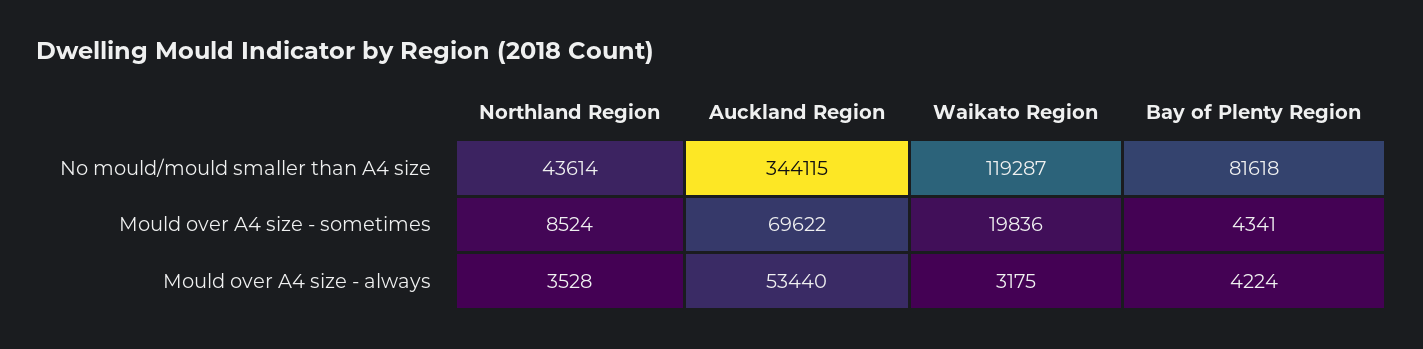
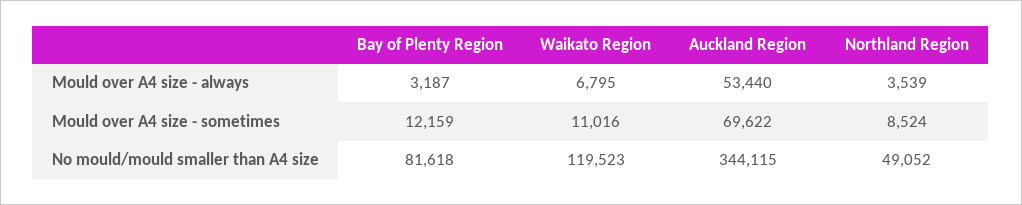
Northland Region, No mould/mould smaller than A4 size: 43614 -> 49052
Waikato Region, No mould/mould smaller than A4 size: 119287 -> 119523
Waikato Region, Mould over A4 size - sometimes: 19836 -> 11016
Bay of Plenty Region, Mould over A4 size - sometimes: 4341 -> 12159
Northland Region, Mould over A4 size - always: 3528 -> 3539
Waikato Region, Mould over A4 size - always: 3175 -> 6795
Bay of Plenty Region, Mould over A4 size - always: 4224 -> 3187

